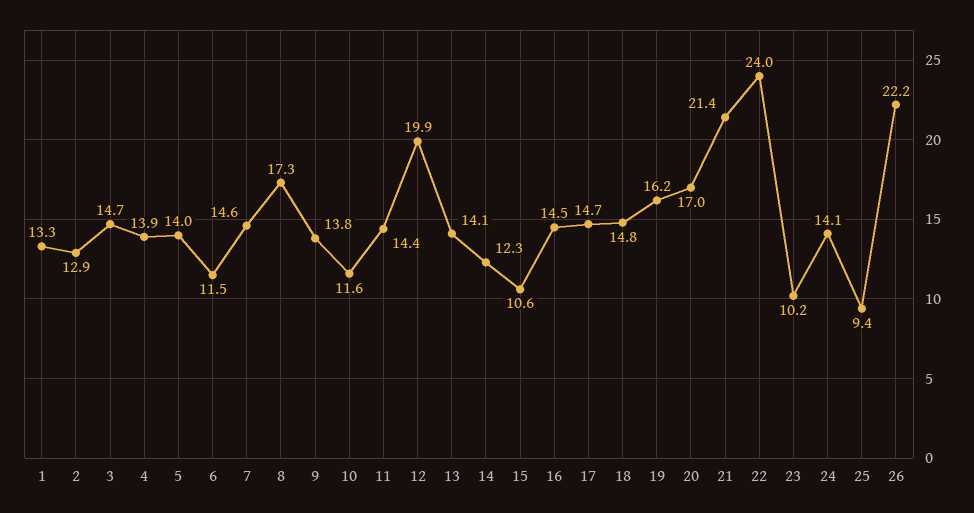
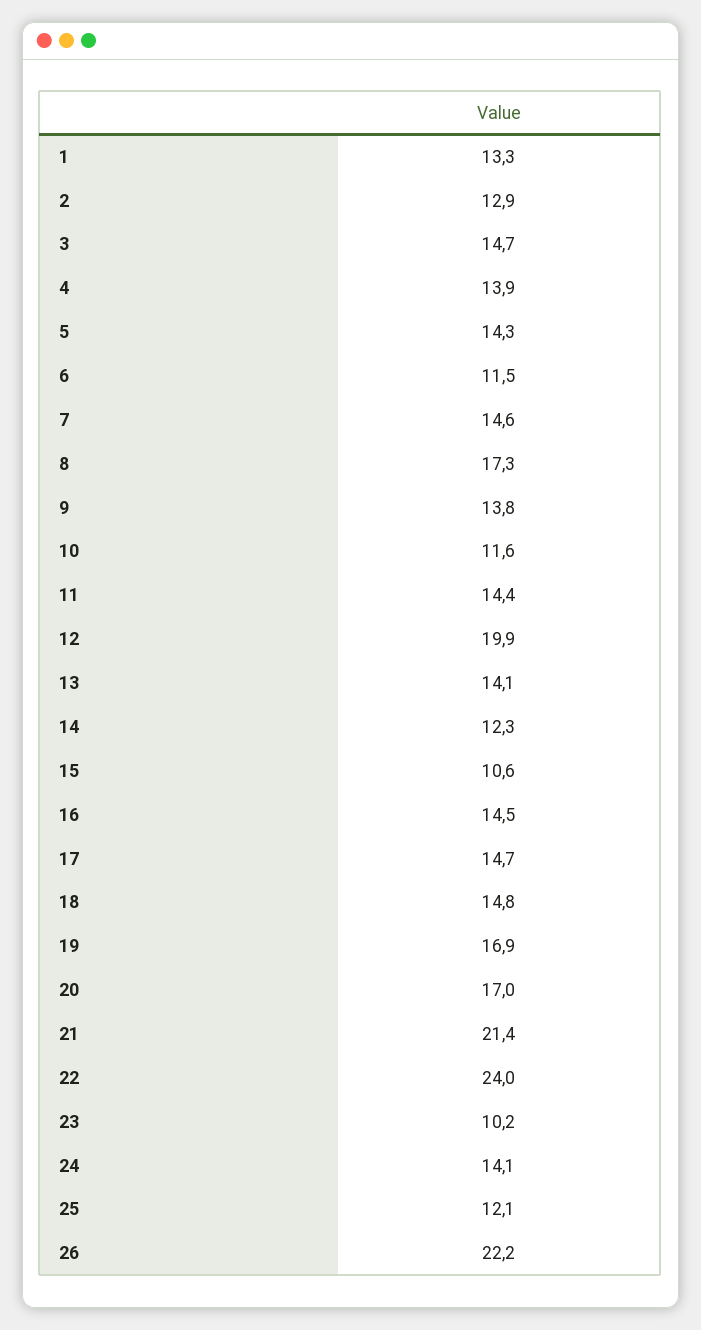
5: 14 -> 14.3
19: 16.2 -> 16.9
25: 9.4 -> 12.1

